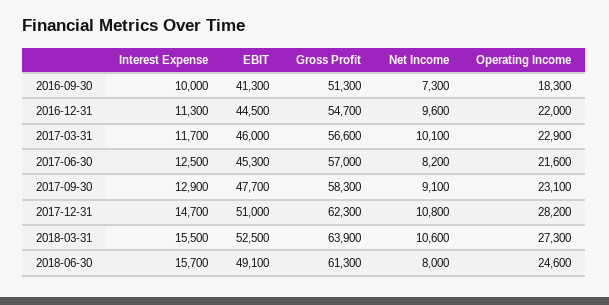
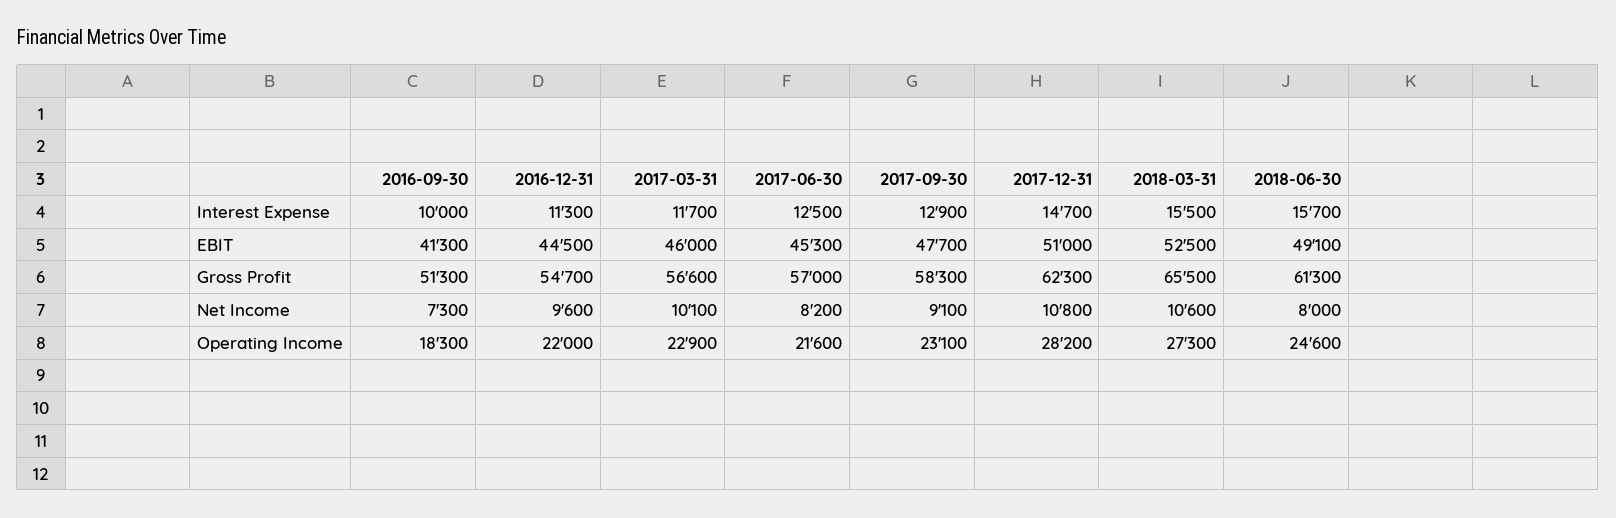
Gross Profit, 2018-03-31: 63900 -> 65500

